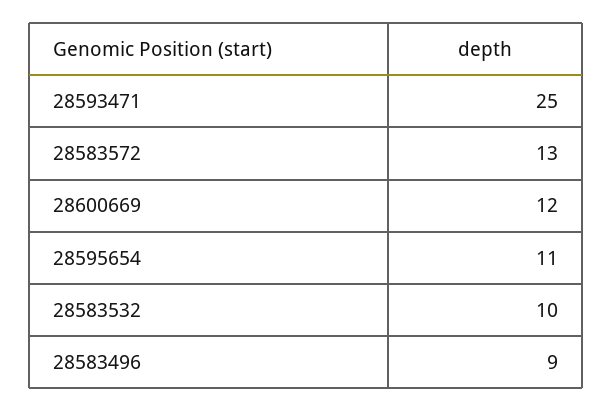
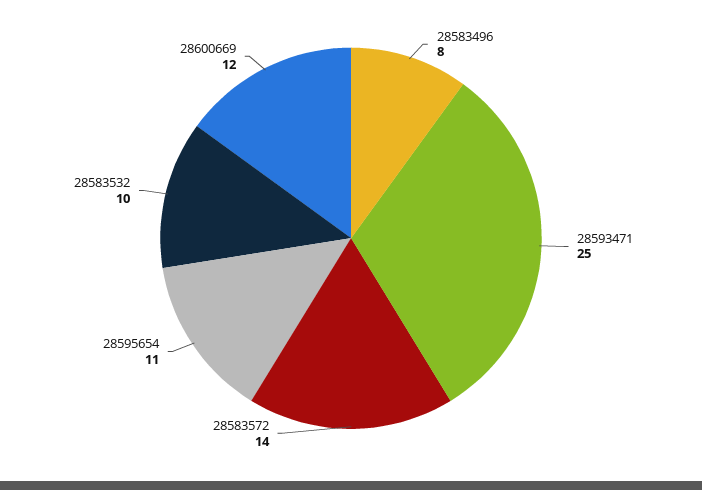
28583572: 13 -> 14
28583496: 9 -> 8

